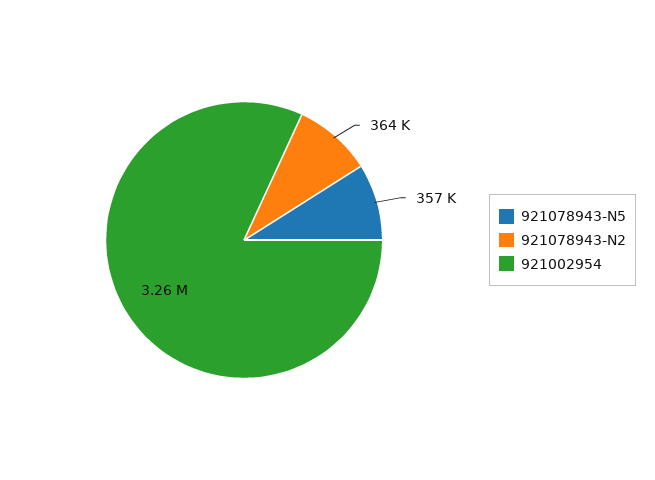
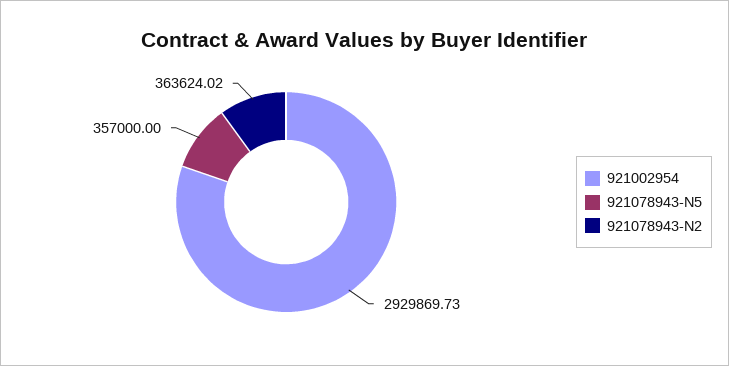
921002954: 3260000 -> 2929869.73

